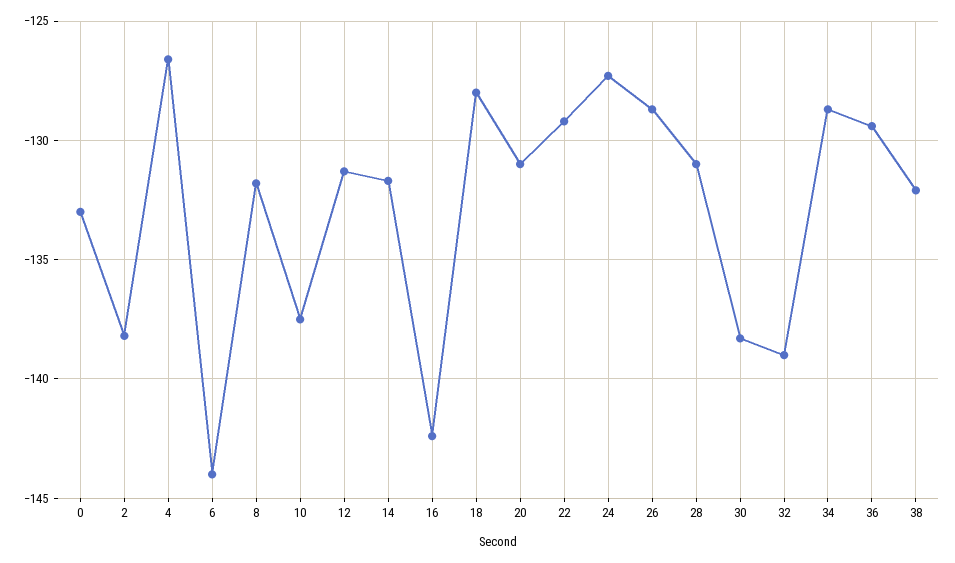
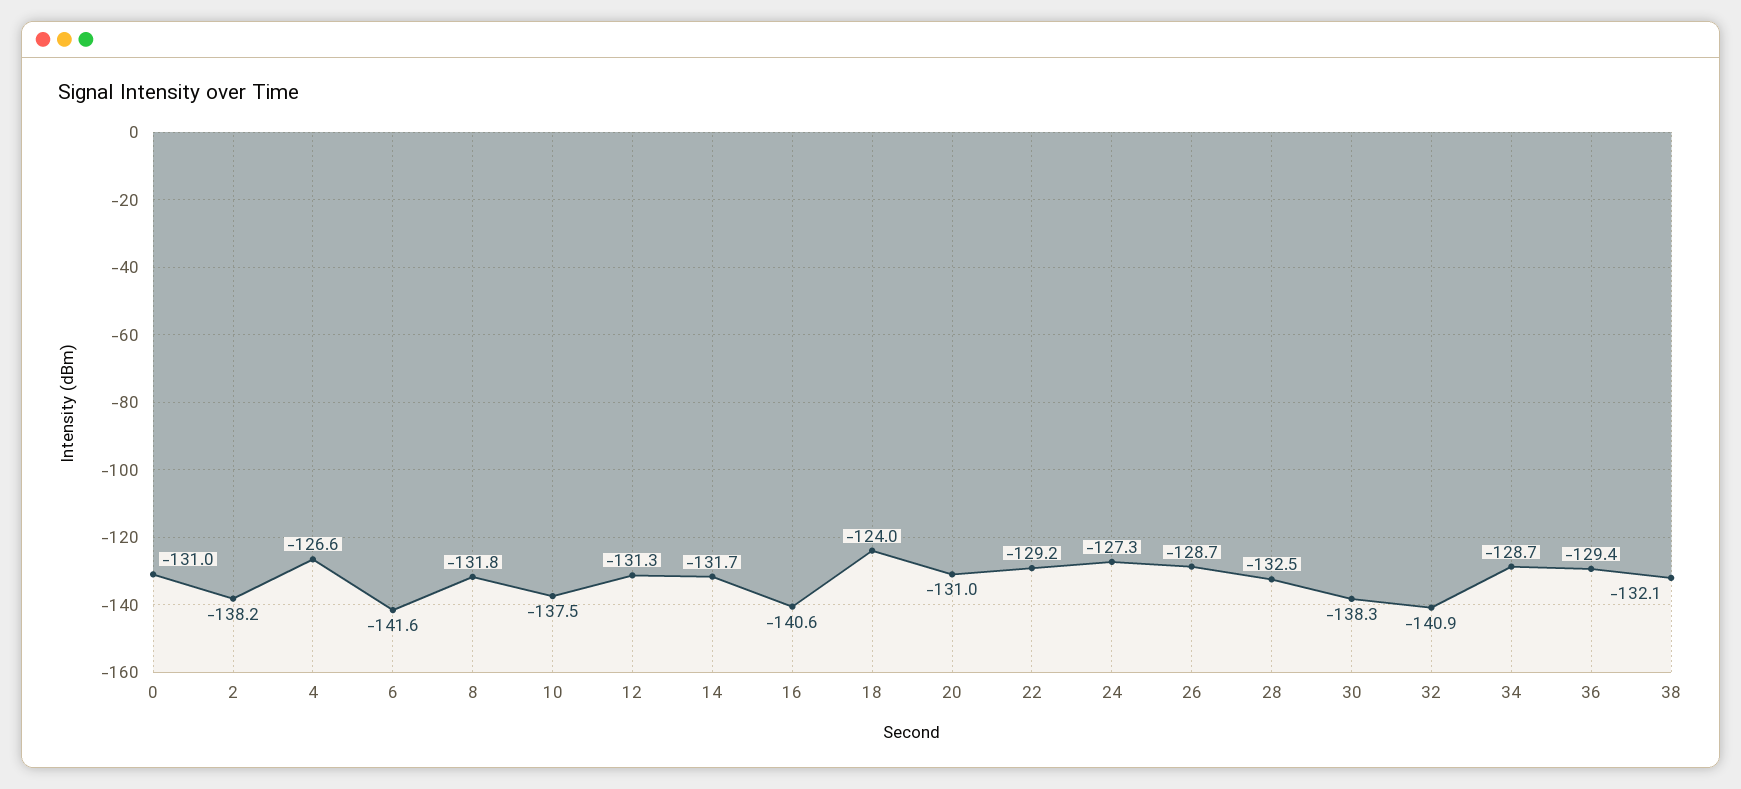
0: -133 -> -131
6: -144 -> -141.6
16: -142.5 -> -140.6
18: -128 -> -124
28: -131 -> -132.5
32: -139 -> -140.9

